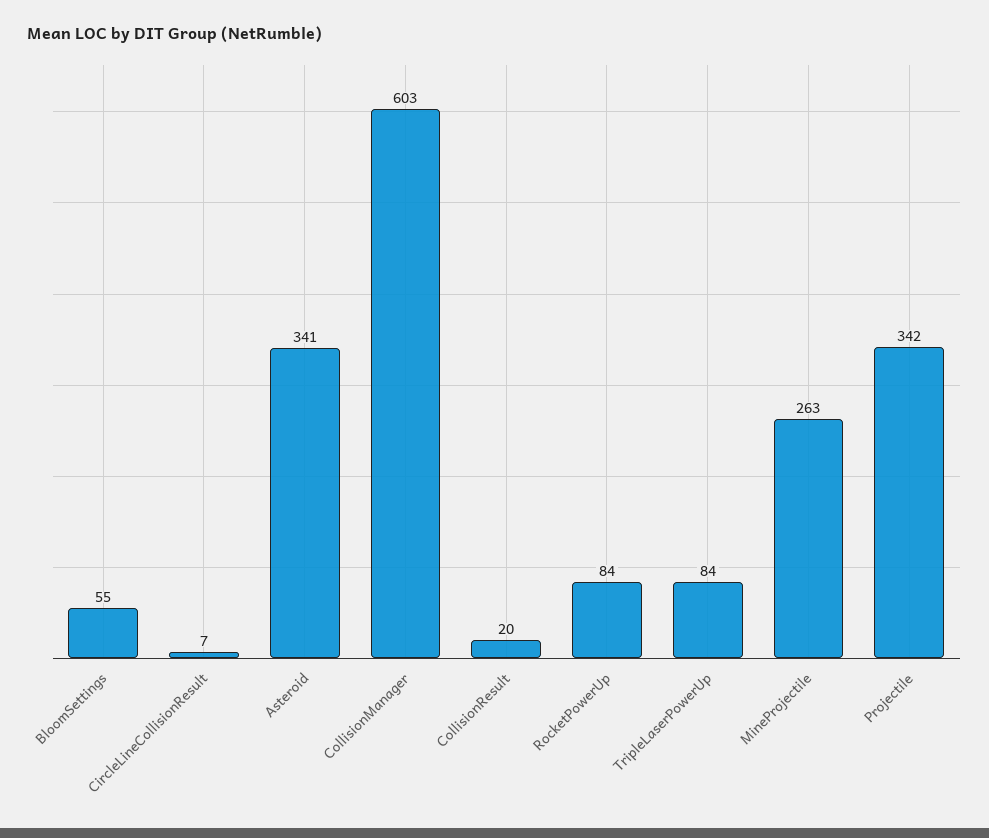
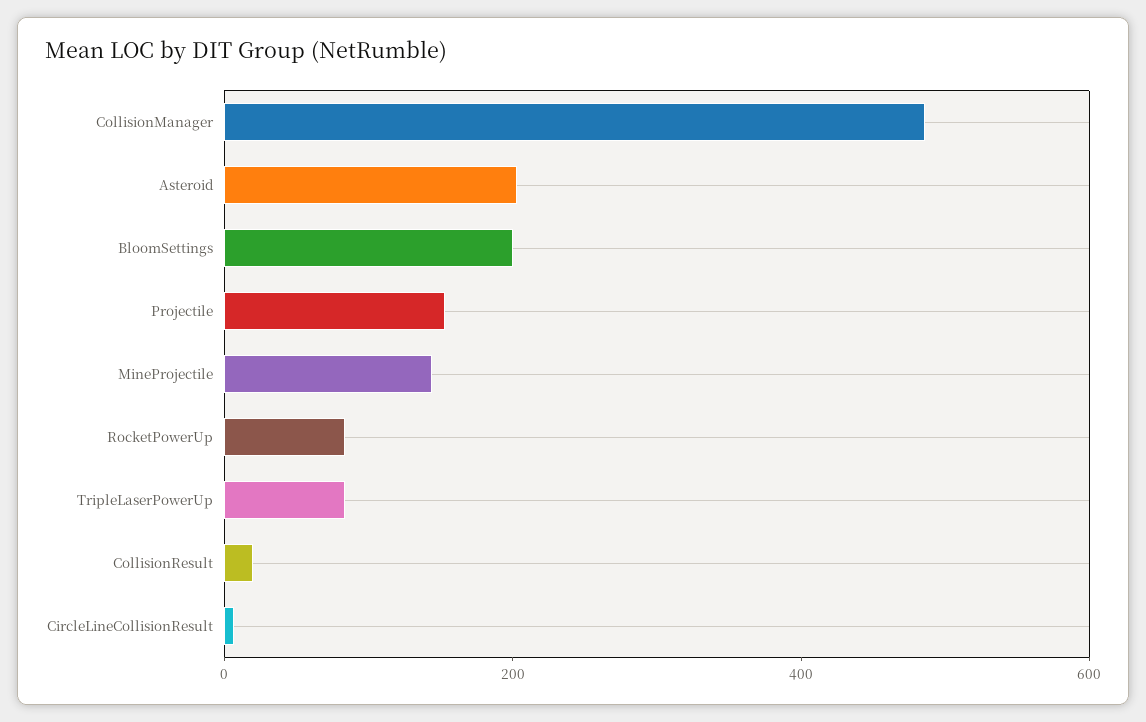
BloomSettings: 55 -> 200
Asteroid: 341 -> 200
CollisionManager: 603 -> 500
MineProjectile: 263 -> 150
Projectile: 342 -> 150

